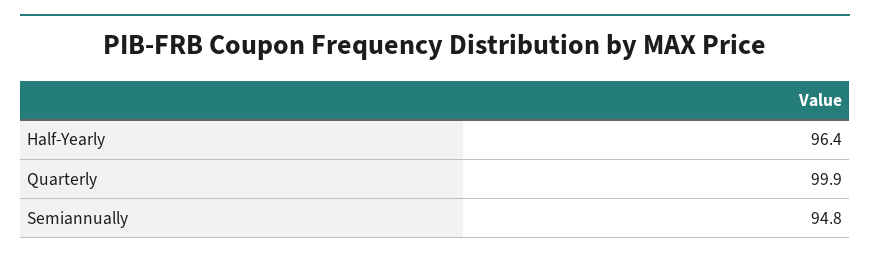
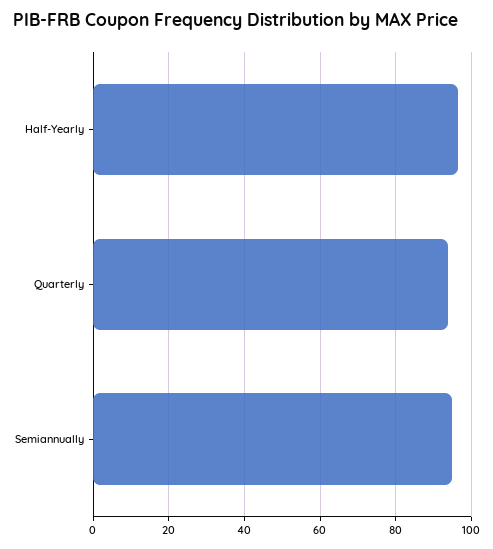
Quarterly: 99.9 -> 94

